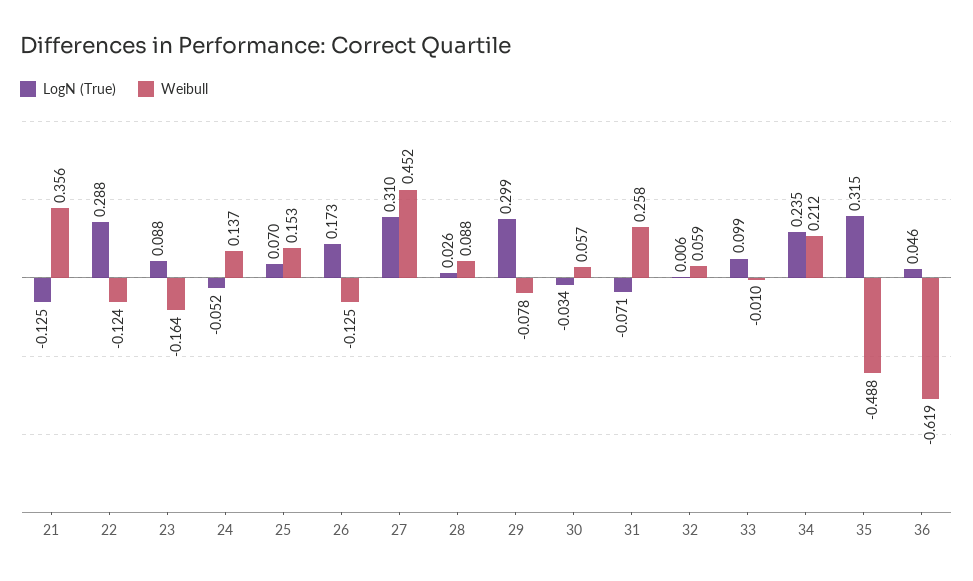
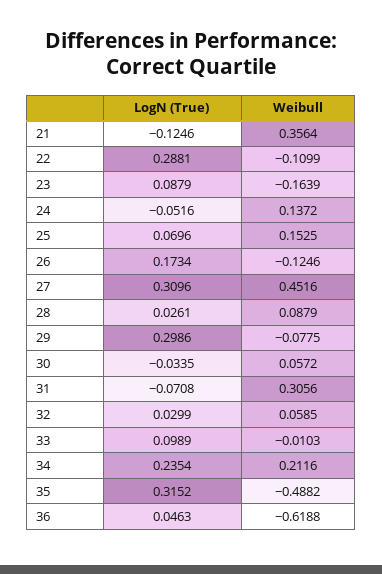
Weibull, 22: -0.124 -> -0.1099
Weibull, 31: 0.258 -> 0.3056
LogN (True), 32: 0.006 -> 0.0299

